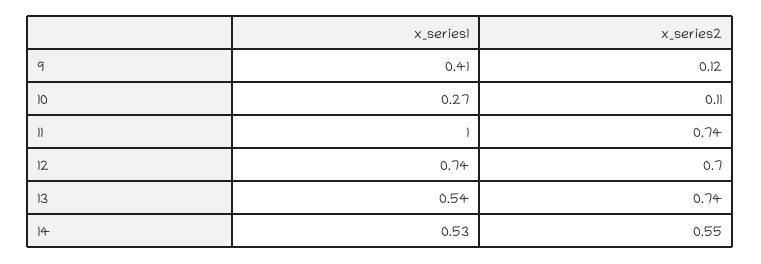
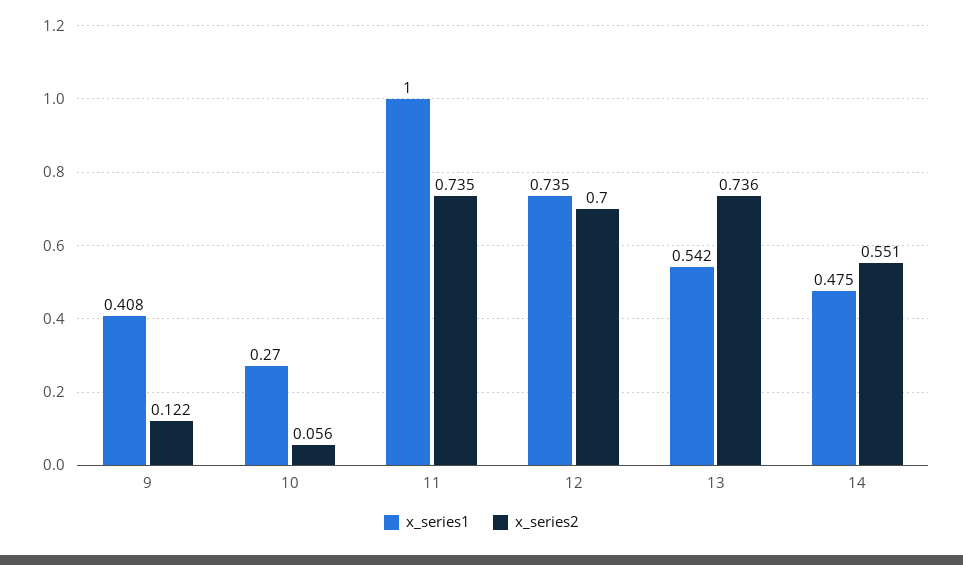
x_series2, 10: 0.11 -> 0.056
x_series1, 14: 0.53 -> 0.475

